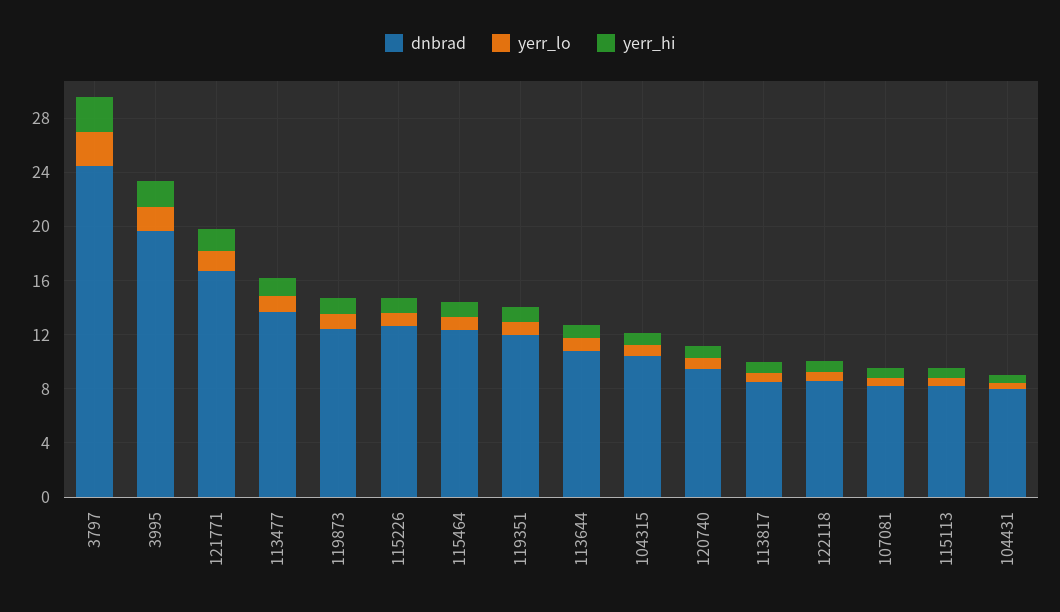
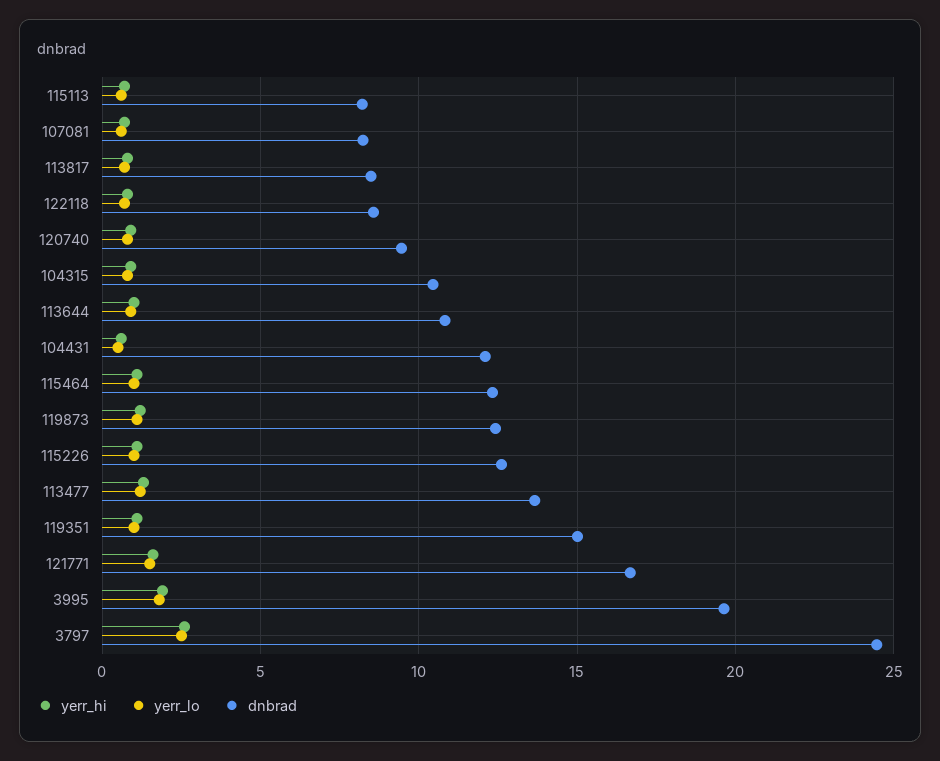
dnbrad, 119351: 12 -> 15
dnbrad, 104431: 8 -> 12

